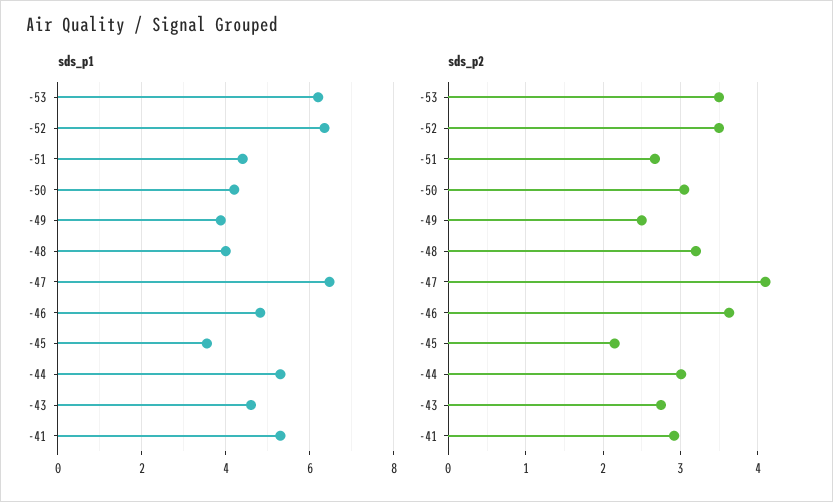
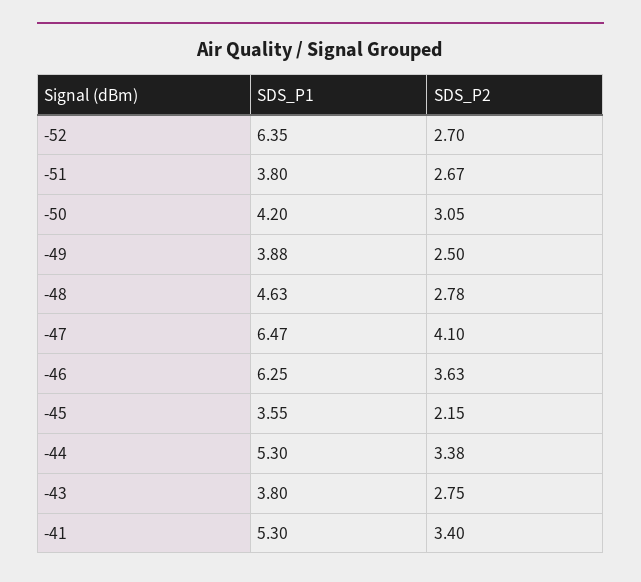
sds_p1, -53: 6.2 -> none
sds_p1, -51: 4.4 -> 3.8
sds_p1, -48: 4 -> 4.63
sds_p1, -46: 4.8 -> 6.25
sds_p1, -43: 4.6 -> 3.8
sds_p2, -53: 3.5 -> none
sds_p2, -52: 3.5 -> 2.7
sds_p2, -48: 3.2 -> 2.78
sds_p2, -44: 3 -> 3.38
sds_p2, -41: 2.9 -> 3.4

